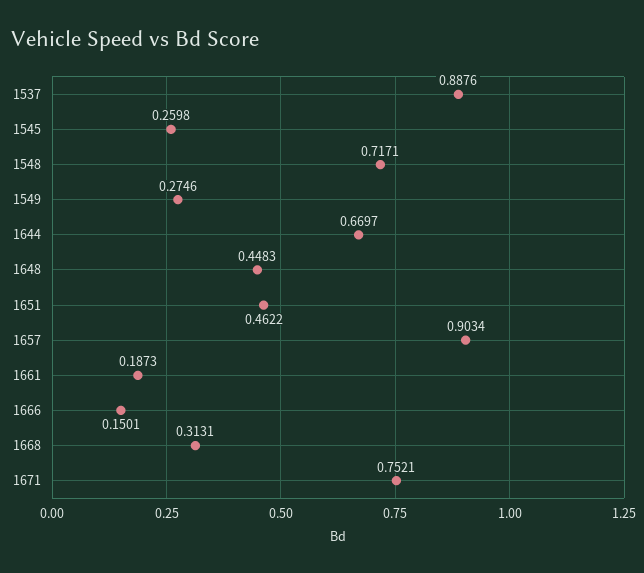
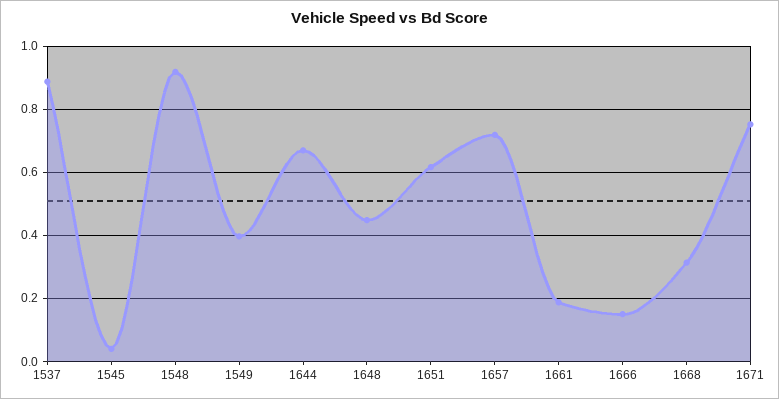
1545: 0.2598 -> 0.04
1548: 0.7171 -> 0.92
1549: 0.2746 -> 0.4
1651: 0.4622 -> 0.62
1657: 0.9034 -> 0.72

